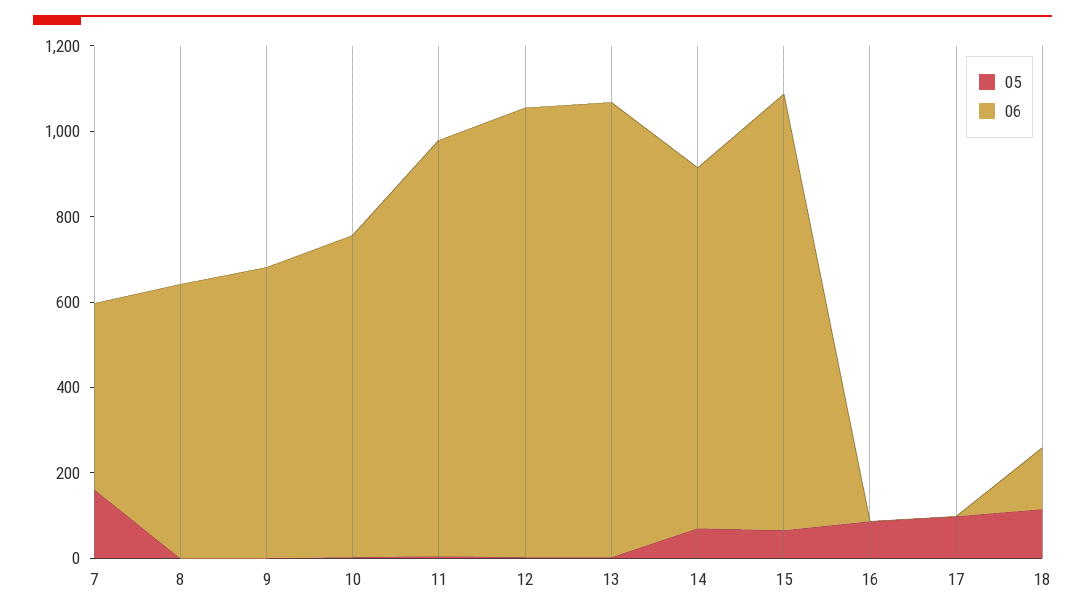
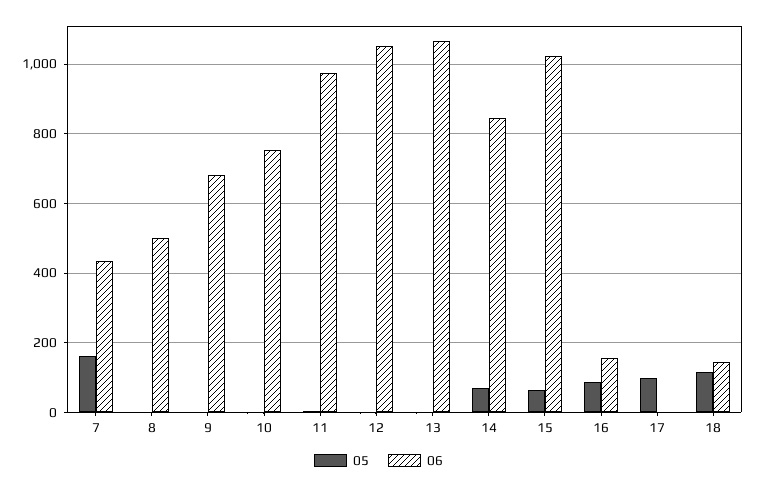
06, 8: 650 -> 500
06, 16: 0 -> 160

